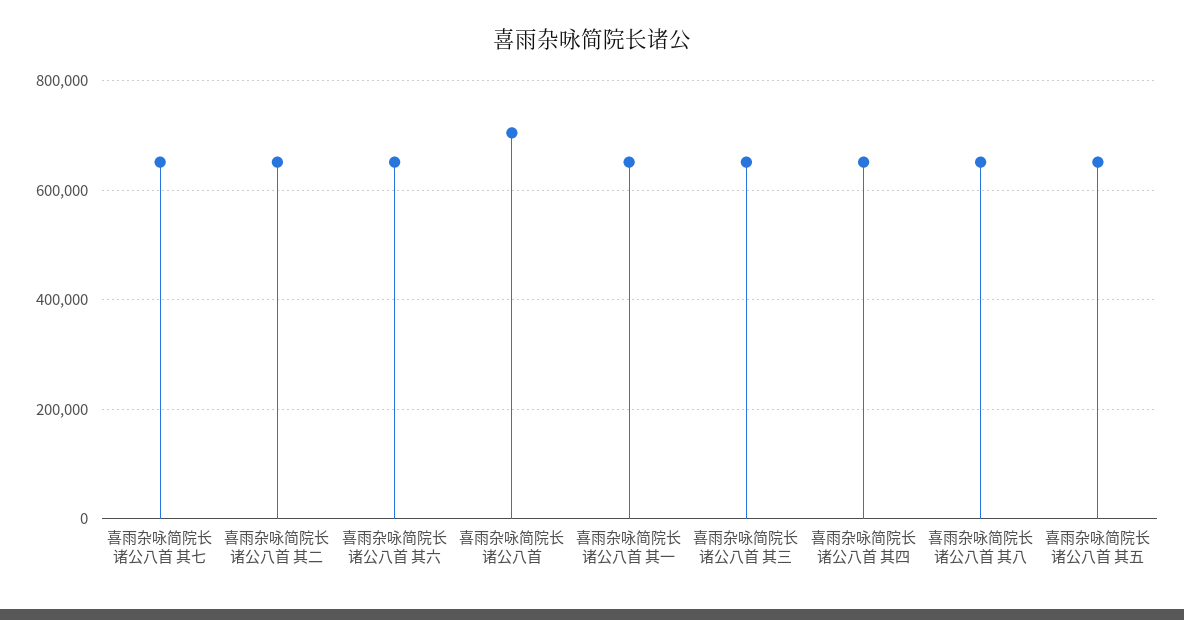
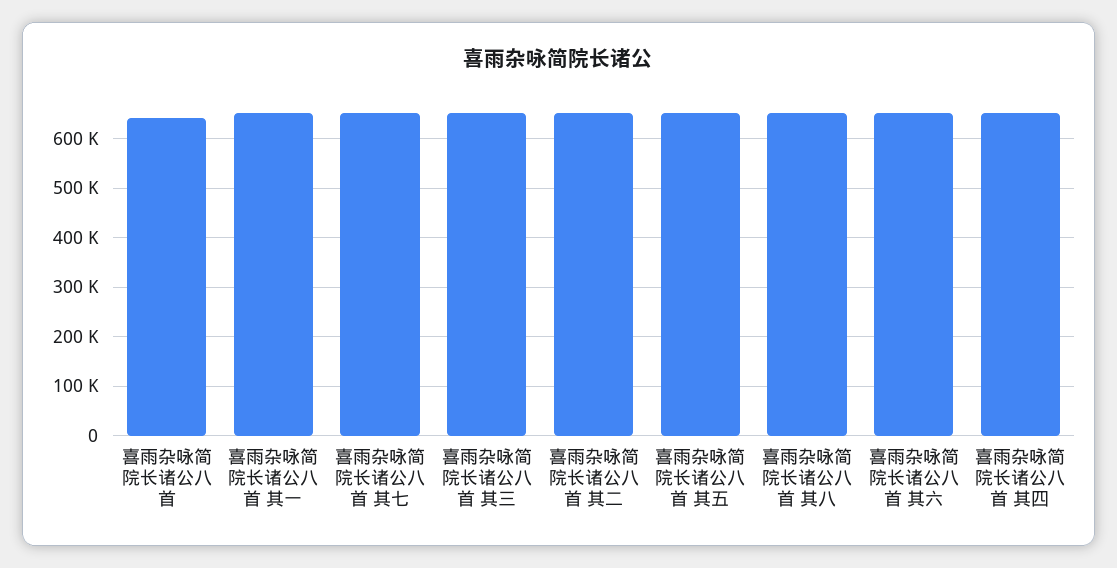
喜雨杂咏简院长诸公八首: 700000 -> 640000

